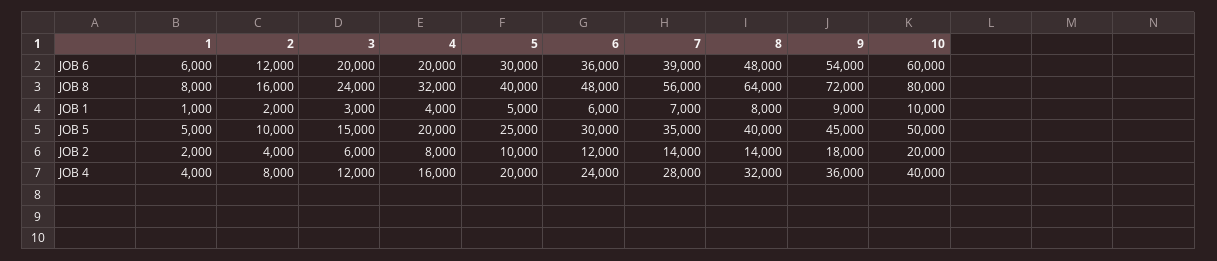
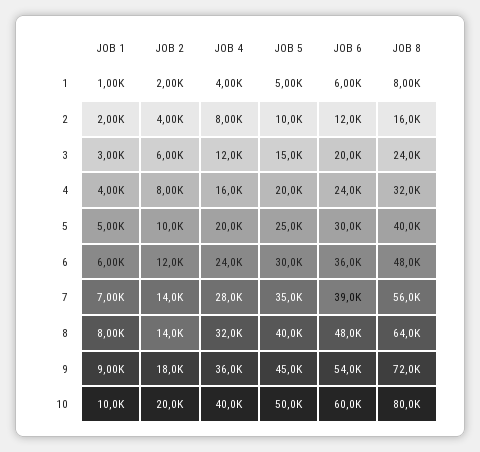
4, JOB 6: 20000 -> 24000

